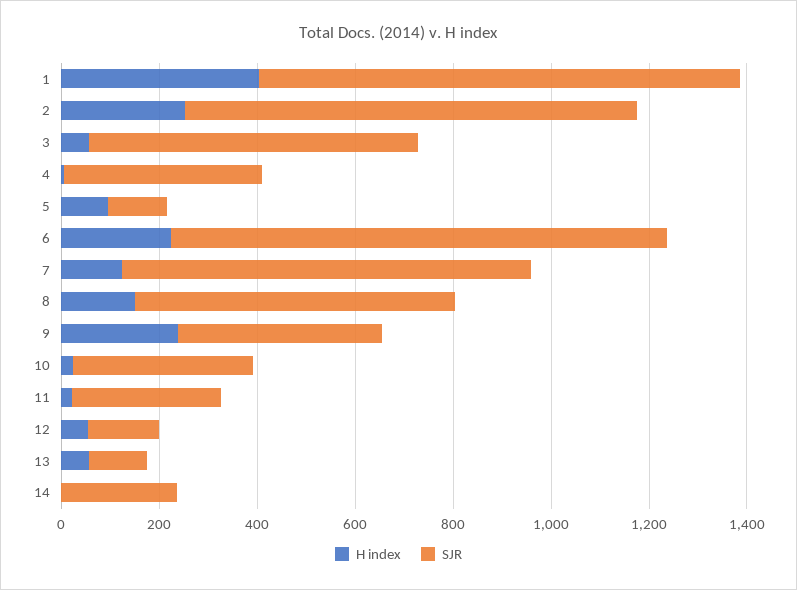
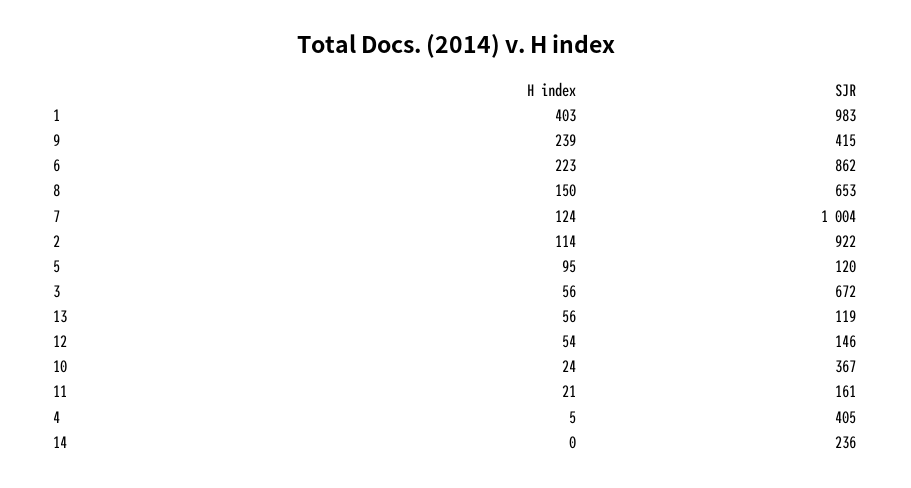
H index, 2: 250 -> 114
SJR, 6: 1000 -> 862
SJR, 7: 850 -> 1004
SJR, 11: 300 -> 161

